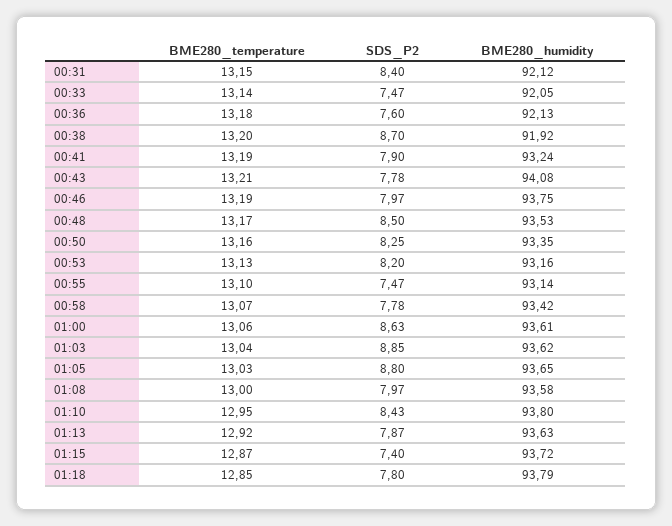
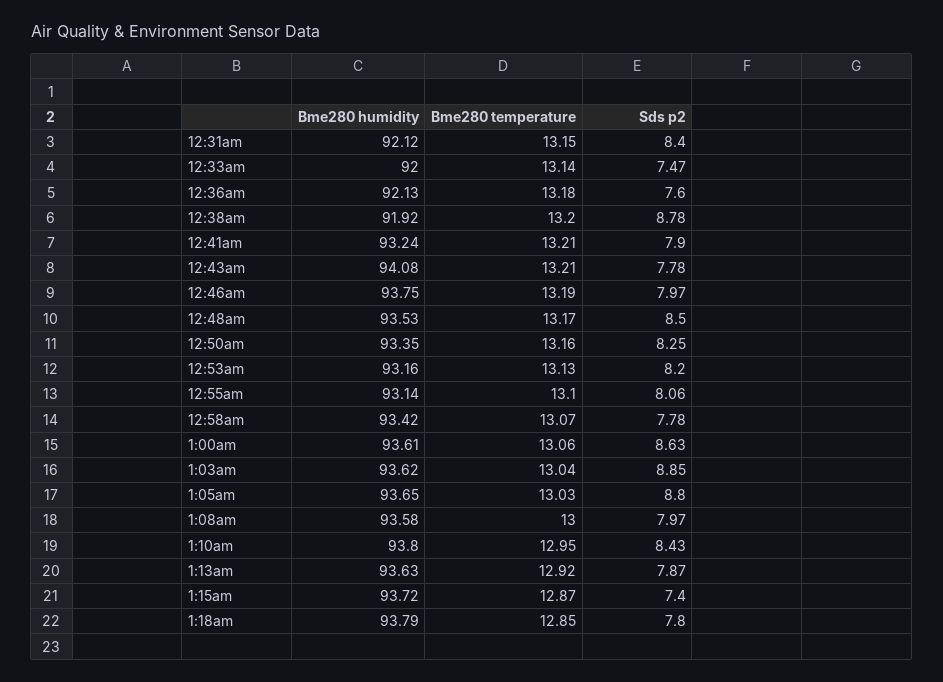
BME280_humidity, 00:33: 92.05 -> 92
SDS_P2, 00:38: 8.7 -> 8.78
BME280_temperature, 00:41: 13.19 -> 13.21
SDS_P2, 00:55: 7.47 -> 8.06

